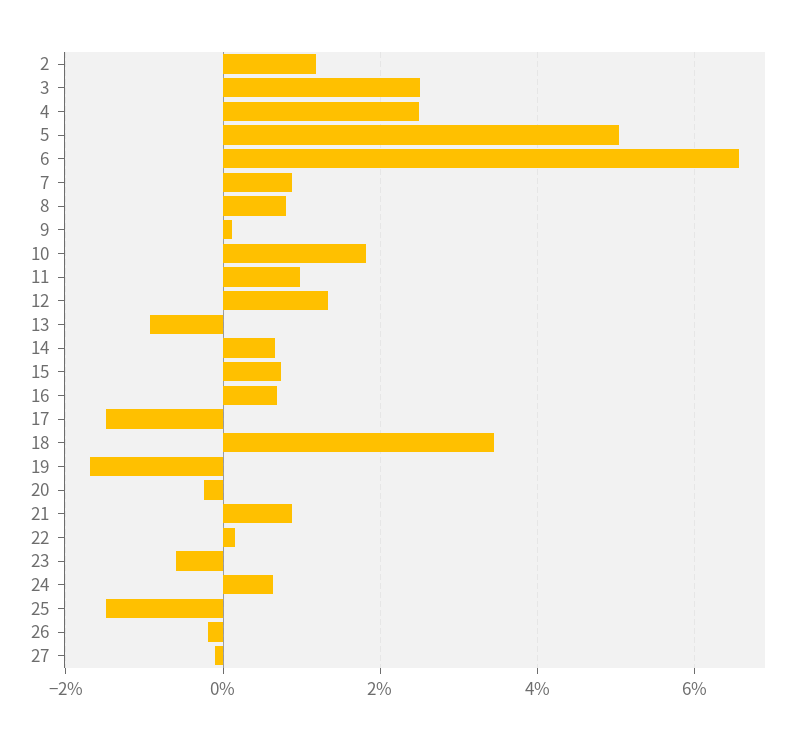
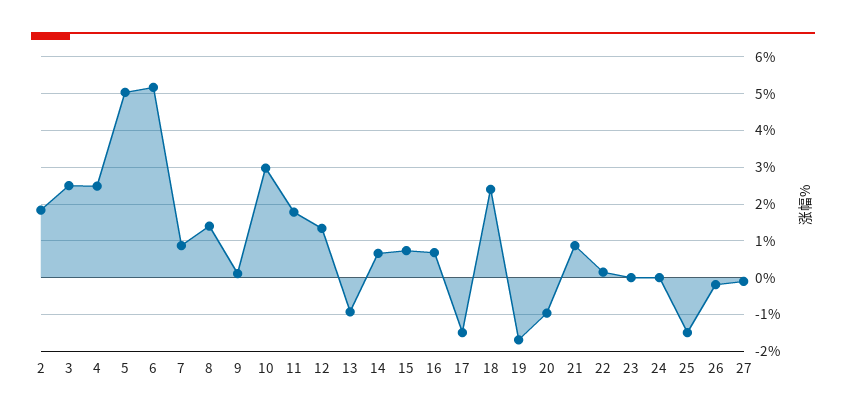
2: 1.2 -> 1.8
6: 6.6 -> 5.2
8: 0.8 -> 1.4
10: 1.8 -> 3
11: 1 -> 1.8
18: 3.4 -> 2.4
20: -0.2 -> -1
23: -0.6 -> 0
24: 0.6 -> 0

